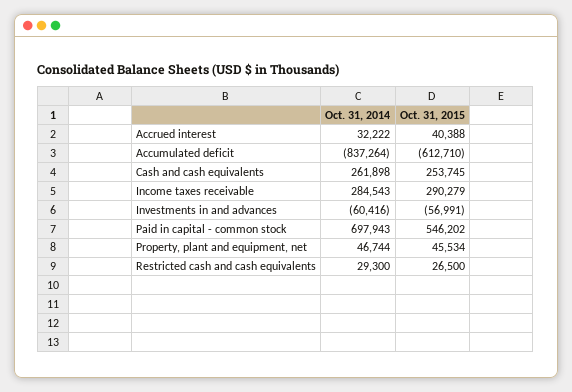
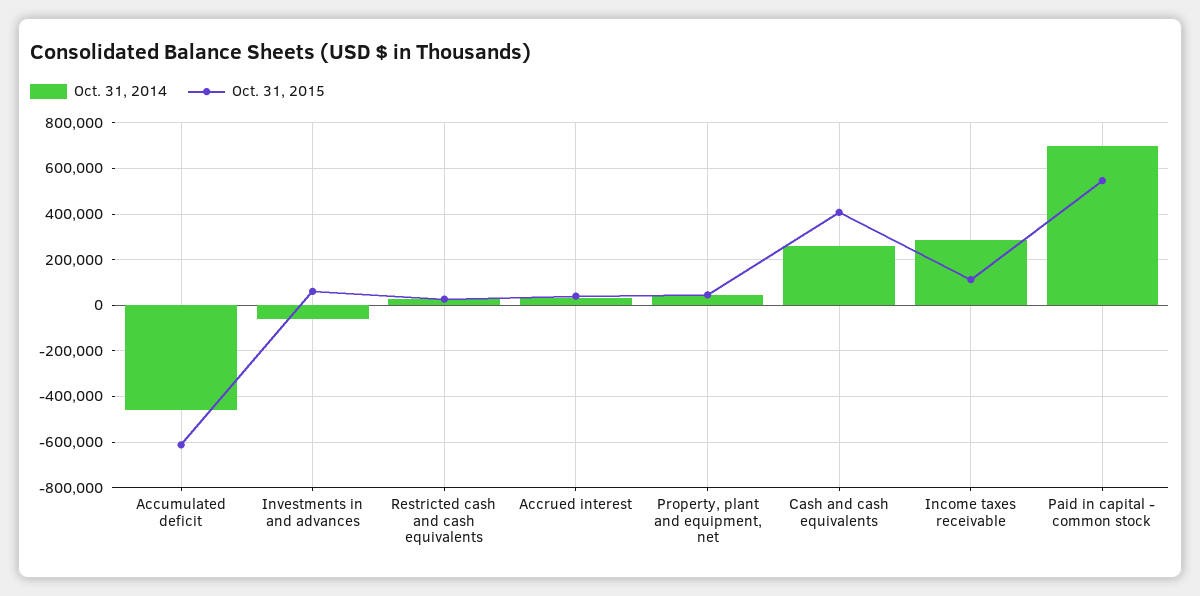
Oct. 31, 2014, Accumulated deficit: -837264 -> -450000
Oct. 31, 2015, Cash and cash equivalents: 253745 -> 400000
Oct. 31, 2015, Income taxes receivable: 290279 -> 100000
Oct. 31, 2015, Investments in and advances: -56991 -> 50000

